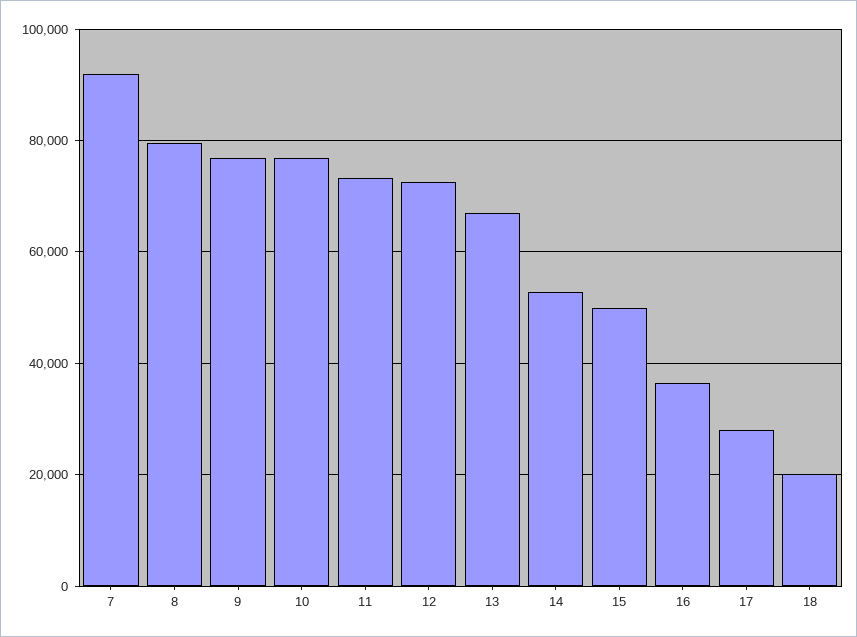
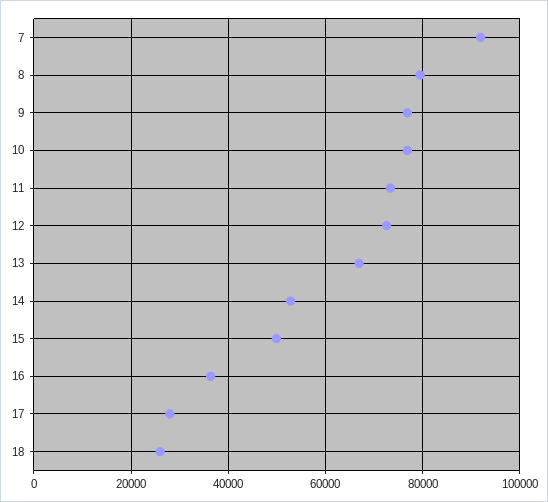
18: 20000 -> 26000

